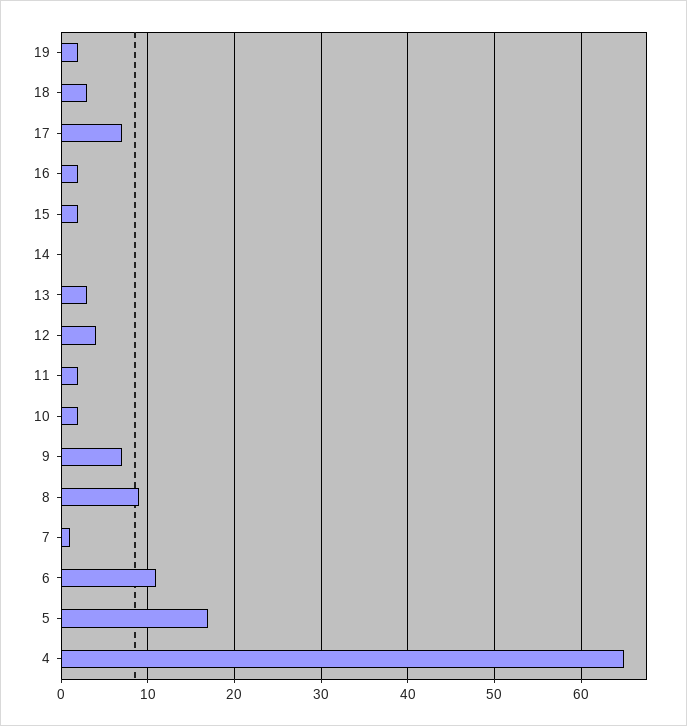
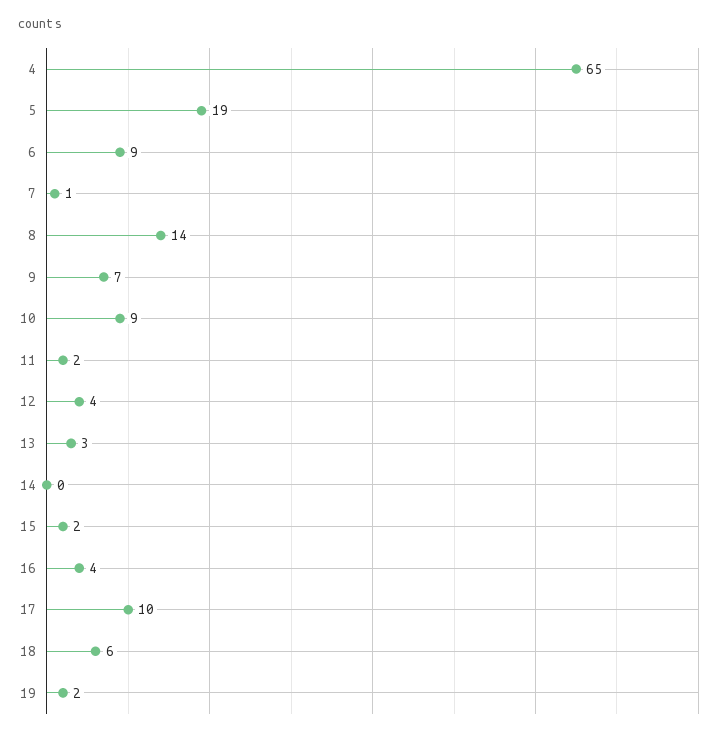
18: 3 -> 6
17: 7 -> 10
16: 2 -> 4
10: 2 -> 9
8: 9 -> 14
6: 11 -> 9
5: 17 -> 19

